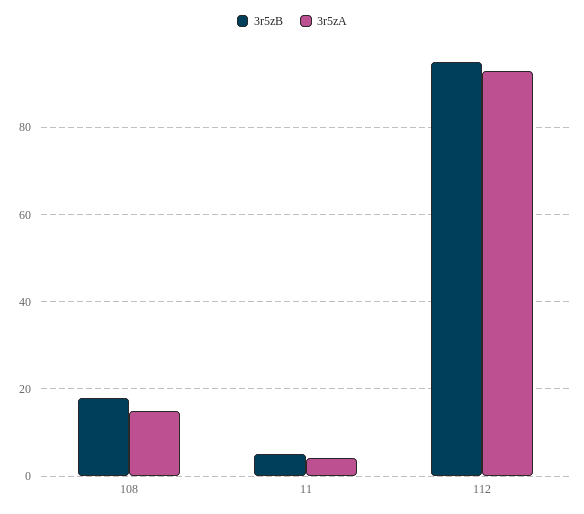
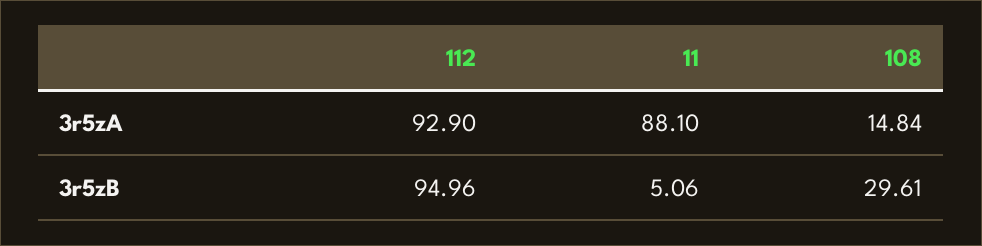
3r5zB, 108: 18 -> 29.61
3r5zA, 11: 4 -> 88.1

